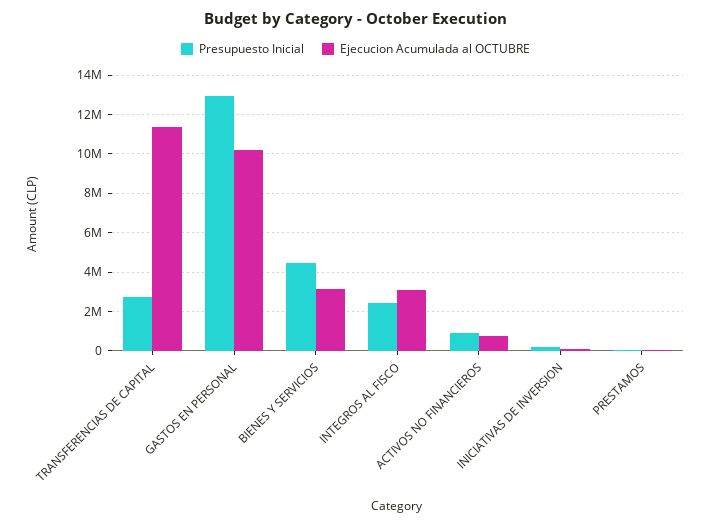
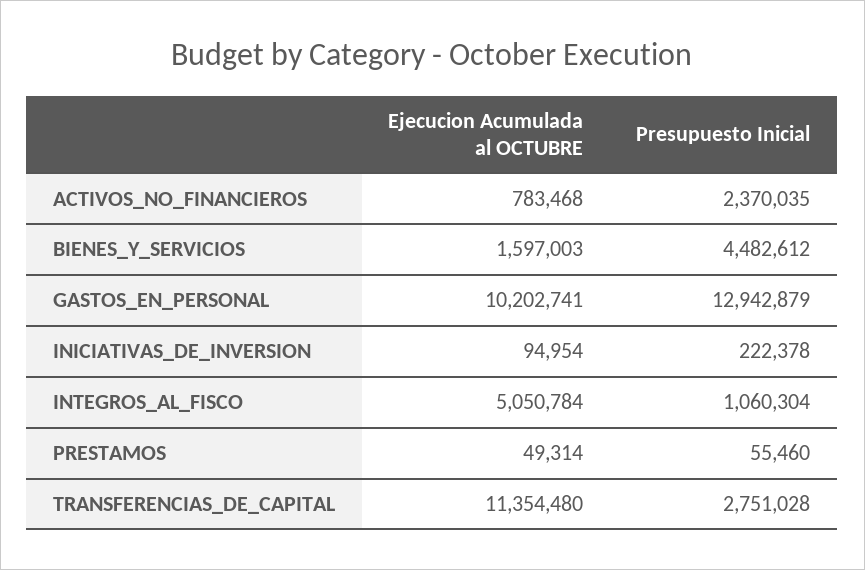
Ejecucion Acumulada al OCTUBRE, BIENES Y SERVICIOS: 3000000 -> 1597003
Presupuesto Inicial, INTEGROS AL FISCO: 2500000 -> 1060304
Ejecucion Acumulada al OCTUBRE, INTEGROS AL FISCO: 3000000 -> 5050784
Presupuesto Inicial, ACTIVOS NO FINANCIEROS: 1000000 -> 2370035

